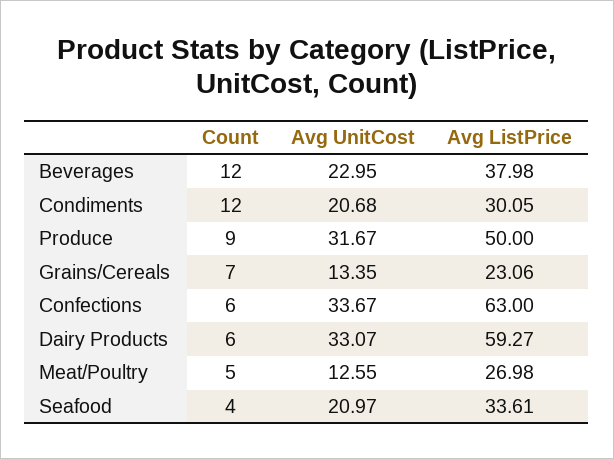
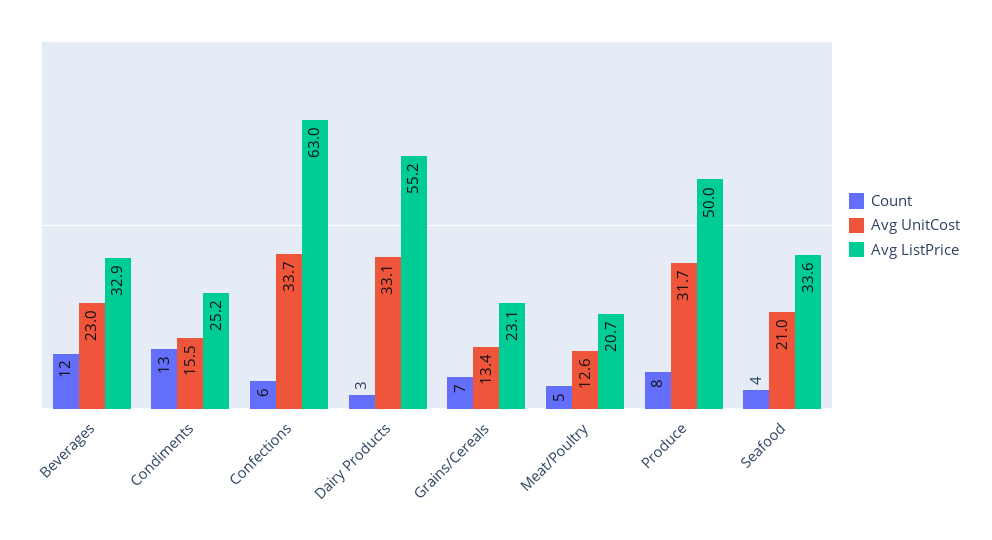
Avg ListPrice, Beverages: 37.98 -> 32.9
Count, Condiments: 12 -> 13
Avg UnitCost, Condiments: 20.68 -> 15.5
Avg ListPrice, Condiments: 30.05 -> 25.2
Count, Produce: 9 -> 8
Count, Dairy Products: 6 -> 3
Avg ListPrice, Dairy Products: 59.27 -> 55.2
Avg ListPrice, Meat/Poultry: 26.98 -> 20.7

